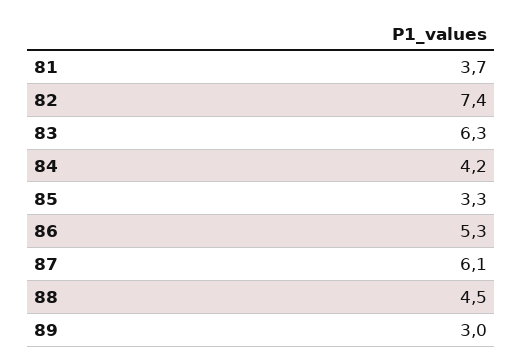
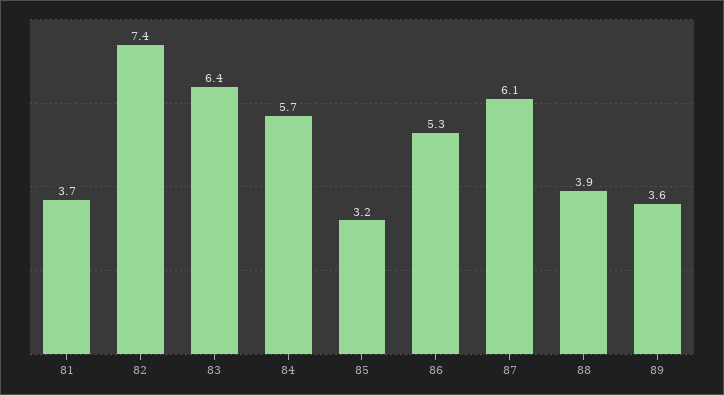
83: 6.3 -> 6.4
84: 4.2 -> 5.7
85: 3.3 -> 3.2
88: 4.5 -> 3.9
89: 3 -> 3.6

